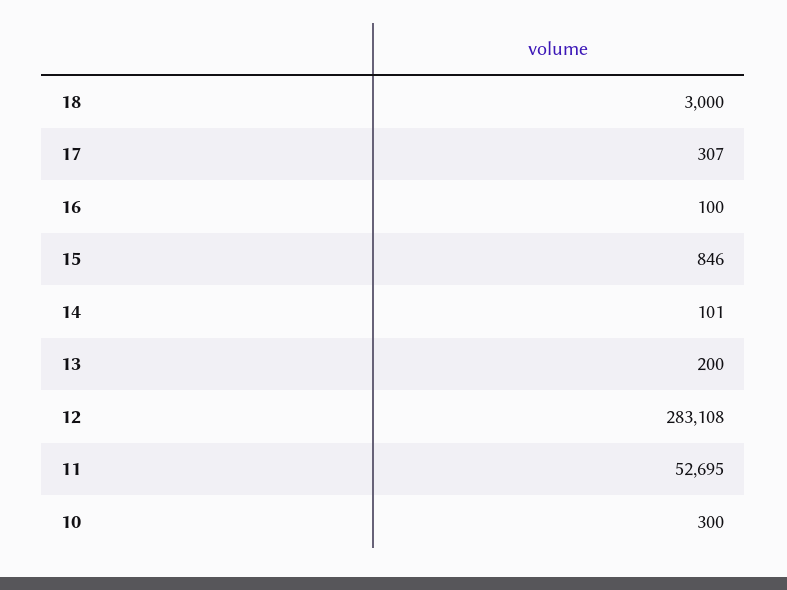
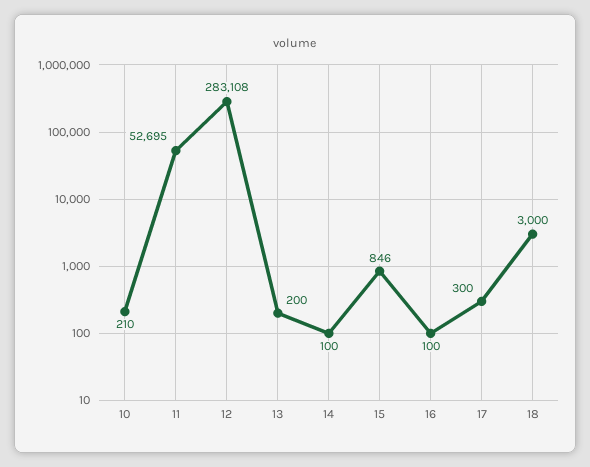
17: 307 -> 300
14: 101 -> 100
10: 300 -> 210

